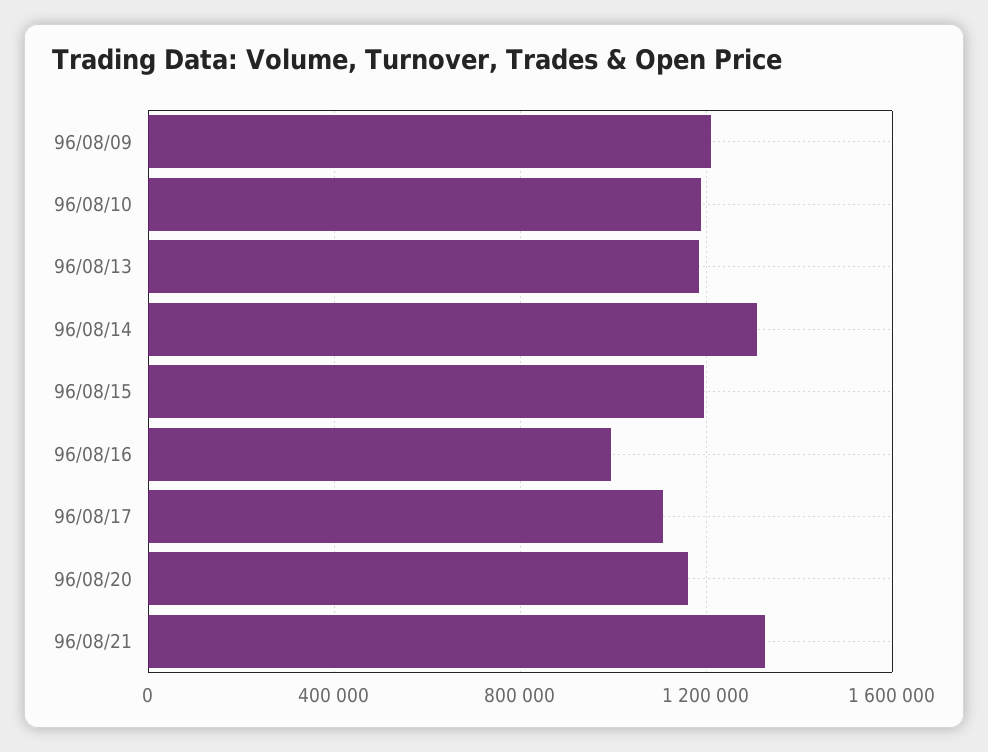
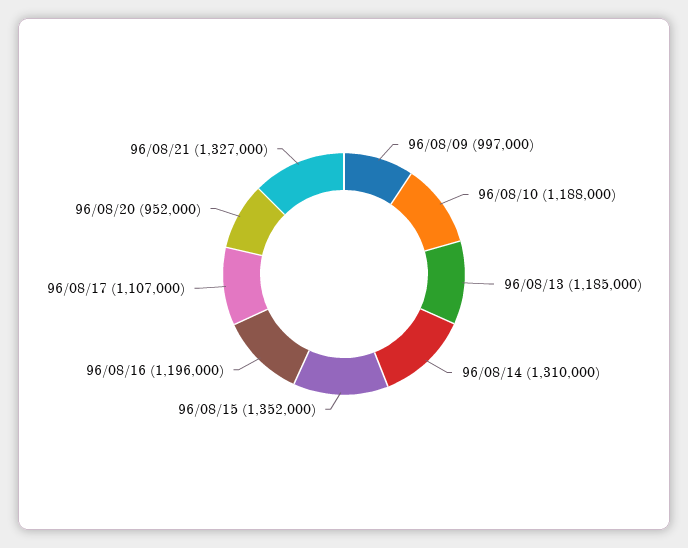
96/08/09: 1200000 -> 997000
96/08/15: 1200000 -> 1352000
96/08/16: 1000000 -> 1196000
96/08/20: 1150000 -> 952000

